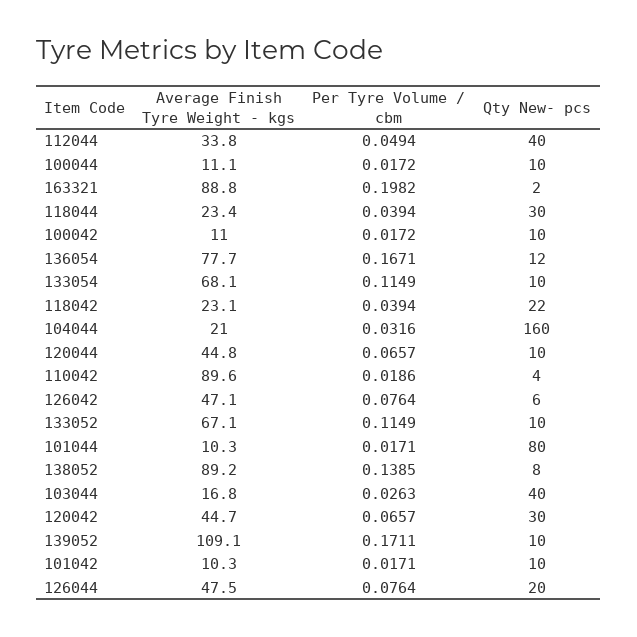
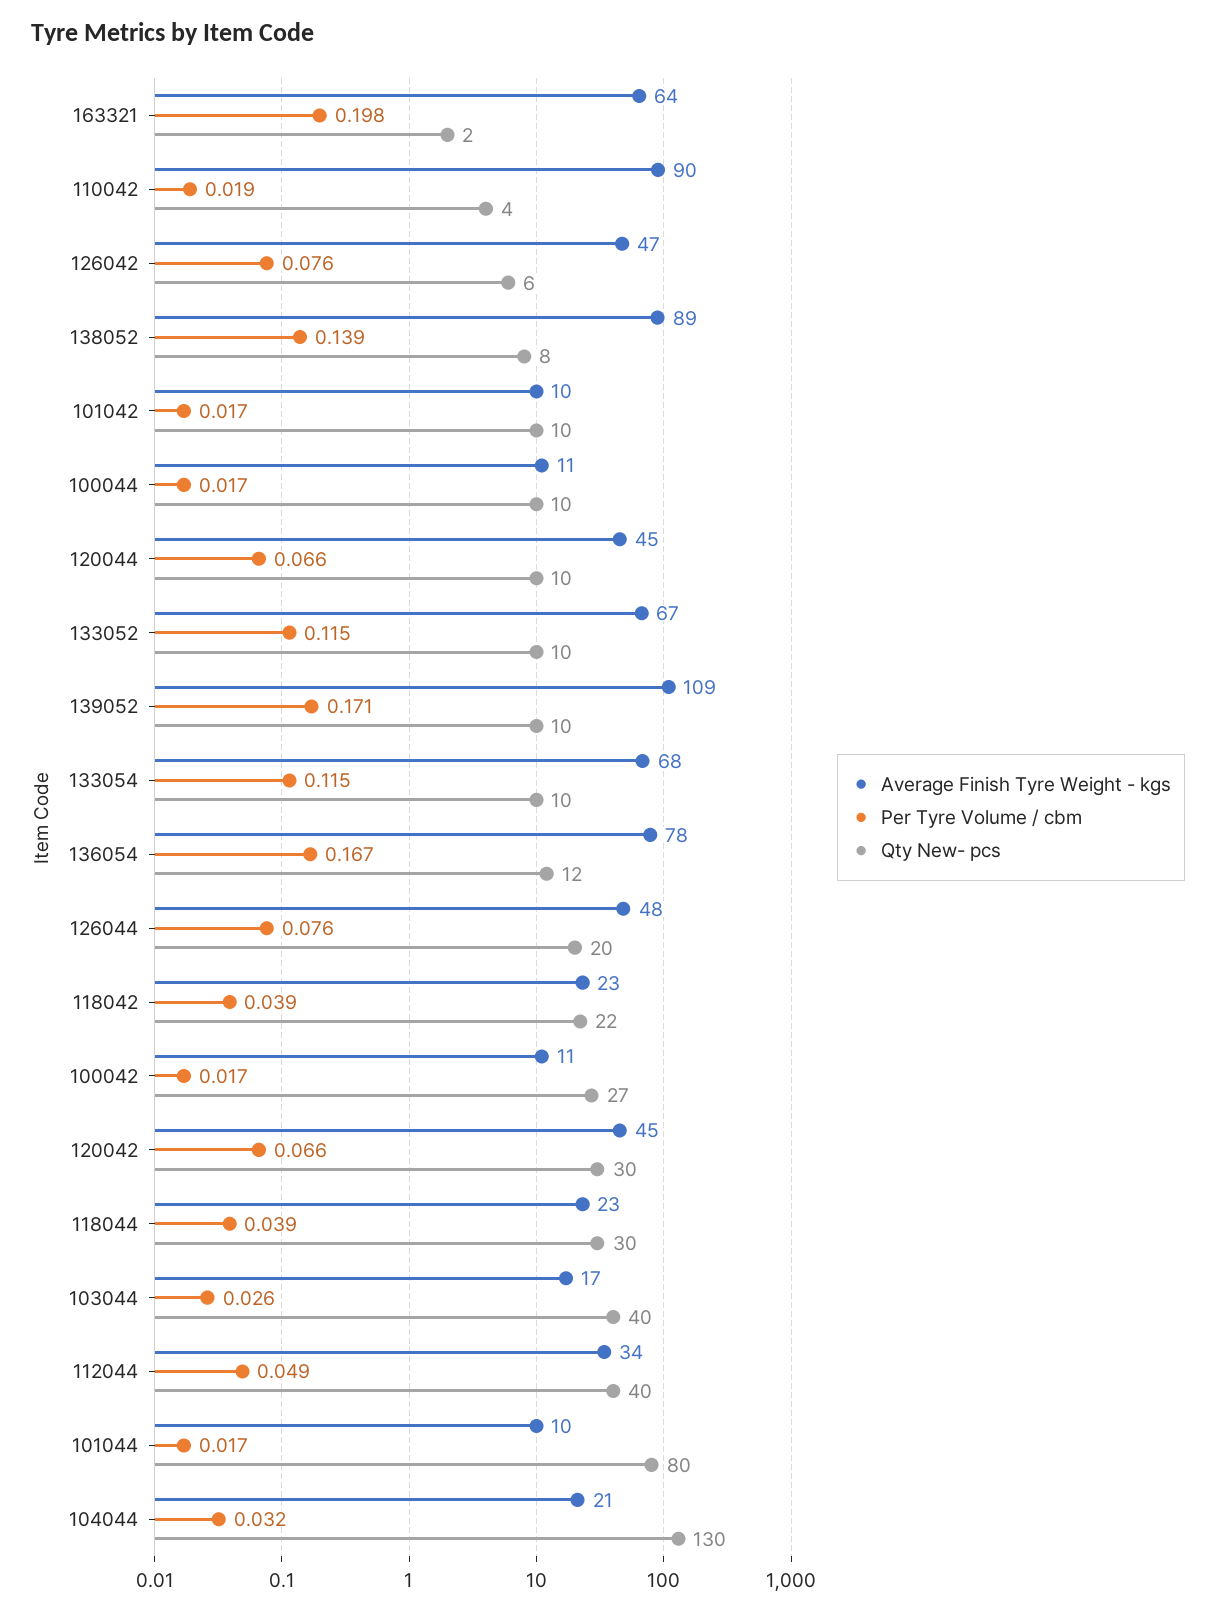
Average Finish Tyre Weight - kgs, 163321: 88.8 -> 64
Qty New- pcs, 100042: 10 -> 27
Qty New- pcs, 104044: 160 -> 130

